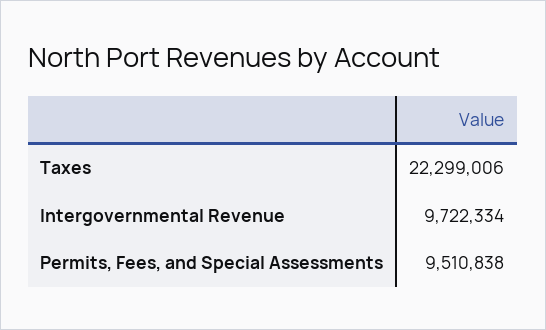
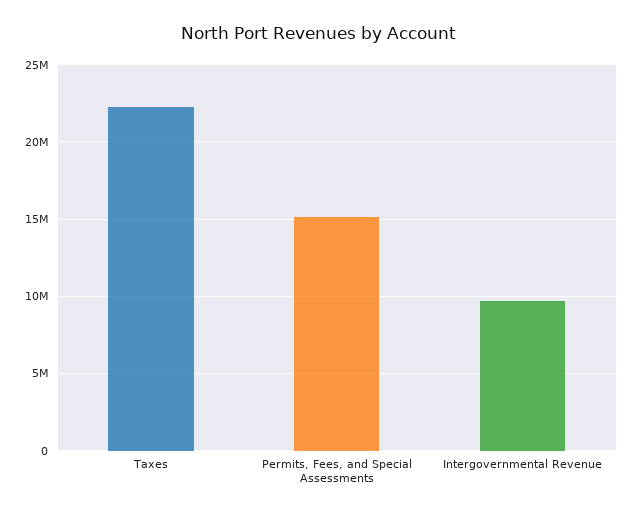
Permits, Fees, and Special Assessments: 9510838 -> 15000000

